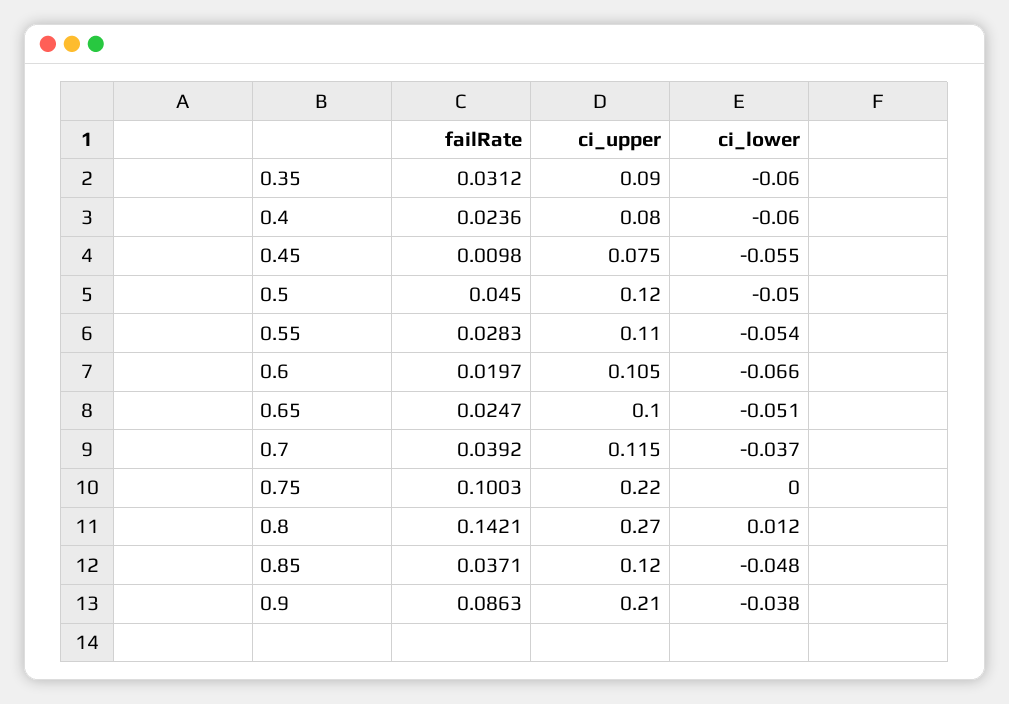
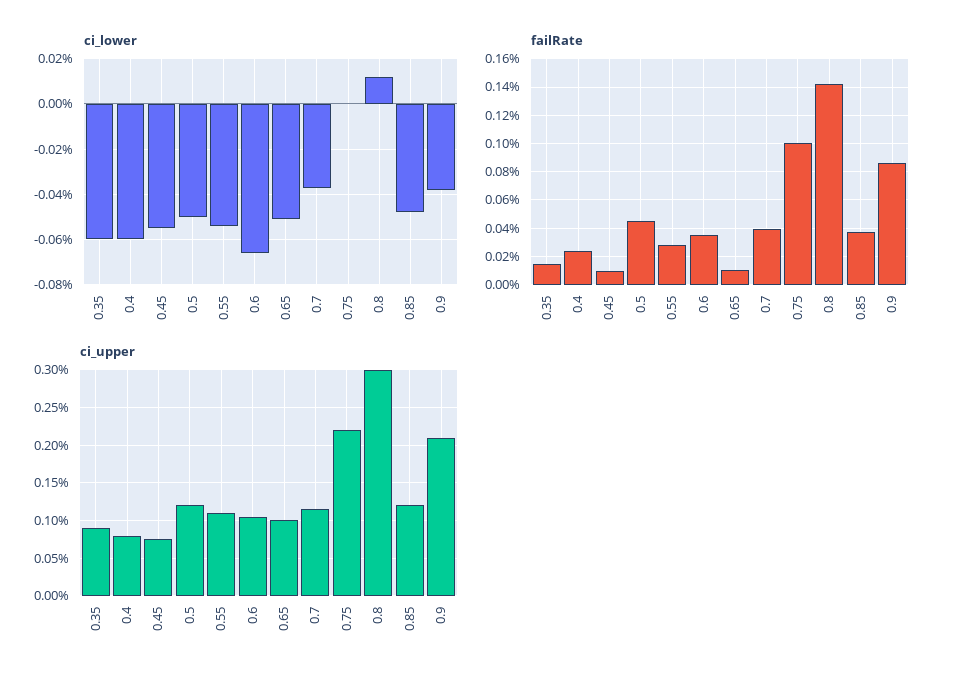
failRate, 0.35: 0.0312 -> 0.015
failRate, 0.6: 0.0197 -> 0.035
failRate, 0.65: 0.0247 -> 0.01
ci_upper, 0.8: 0.27 -> 0.3

